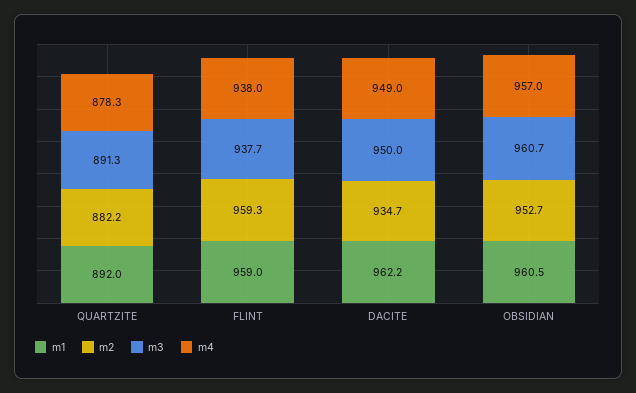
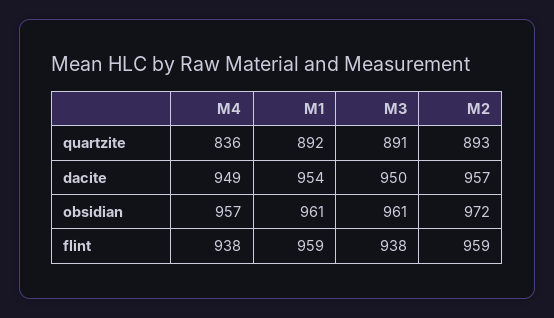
m2, QUARTZITE: 882.2 -> 893
m4, QUARTZITE: 878.3 -> 836
m1, DACITE: 962.2 -> 954
m2, DACITE: 934.7 -> 957
m2, OBSIDIAN: 952.7 -> 972

